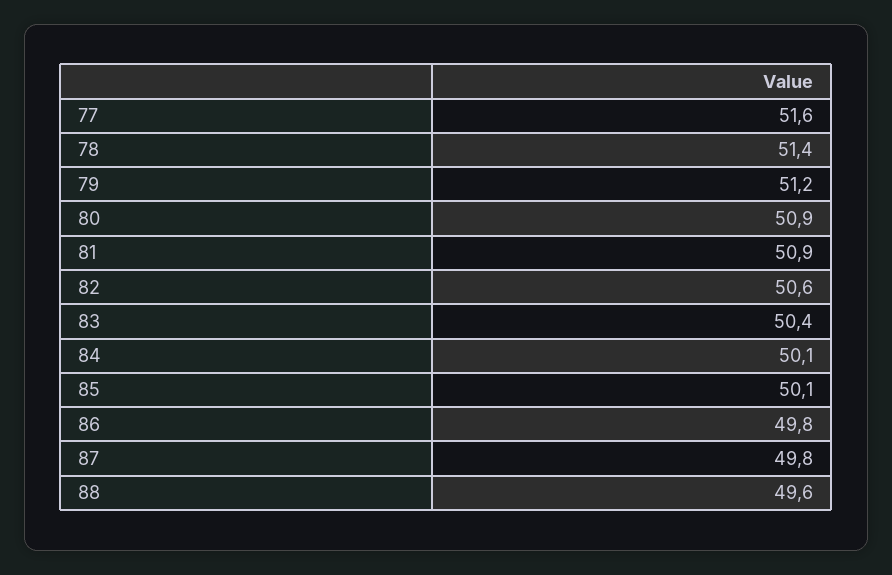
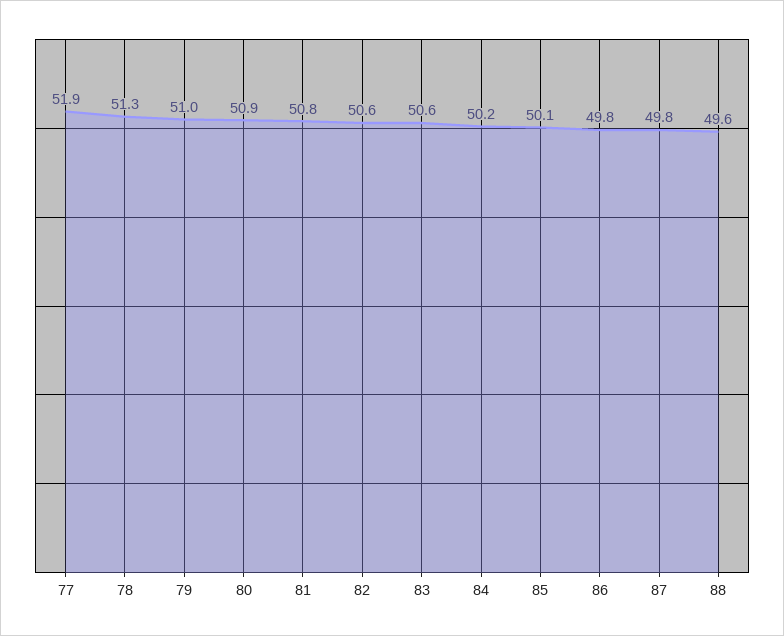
77: 51.6 -> 51.9
78: 51.4 -> 51.3
79: 51.2 -> 51
81: 50.9 -> 50.8
83: 50.4 -> 50.6
84: 50.1 -> 50.2

